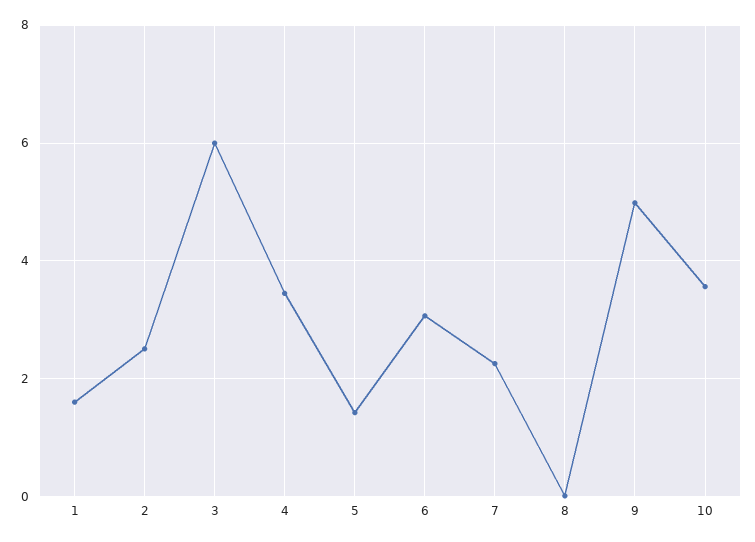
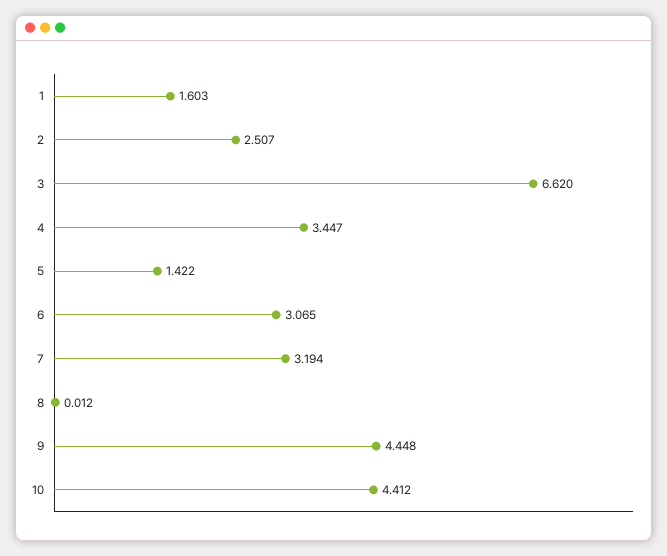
3: 6 -> 6.62
7: 2.2 -> 3.194
9: 5 -> 4.448
10: 3.6 -> 4.412

